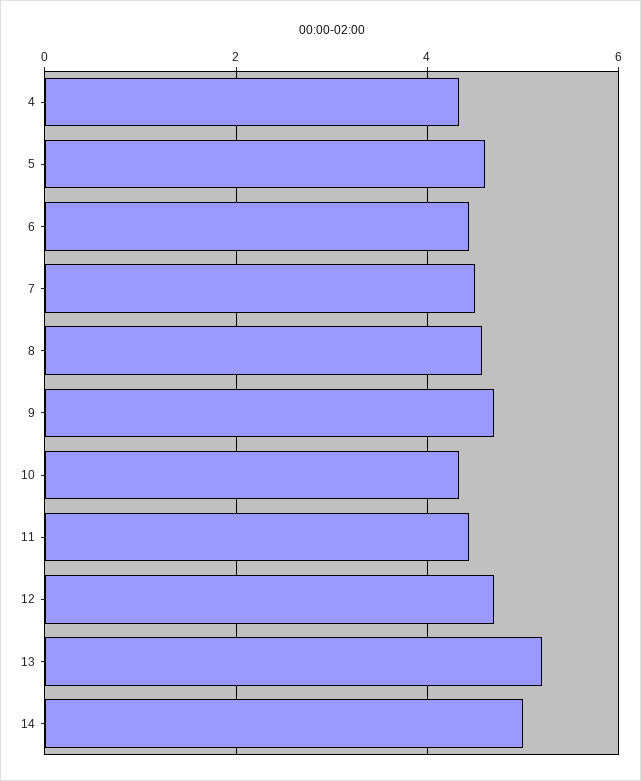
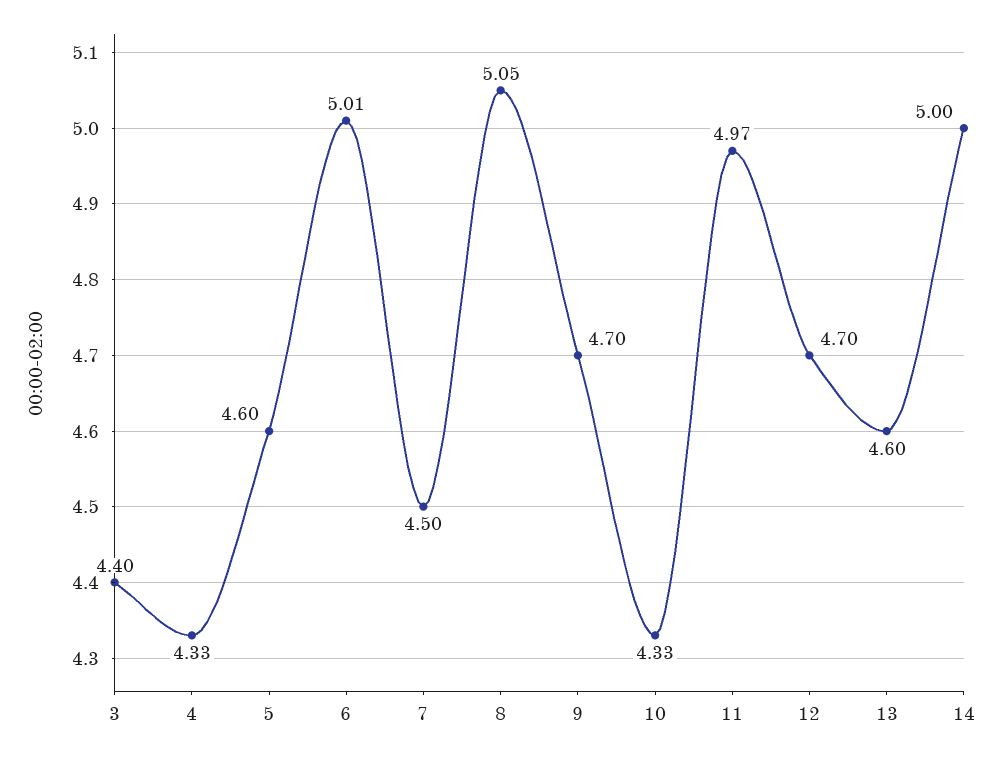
6: 4.4 -> 5.01
8: 4.6 -> 5.05
11: 4.4 -> 4.97
13: 5.2 -> 4.6
3: none -> 4.4

